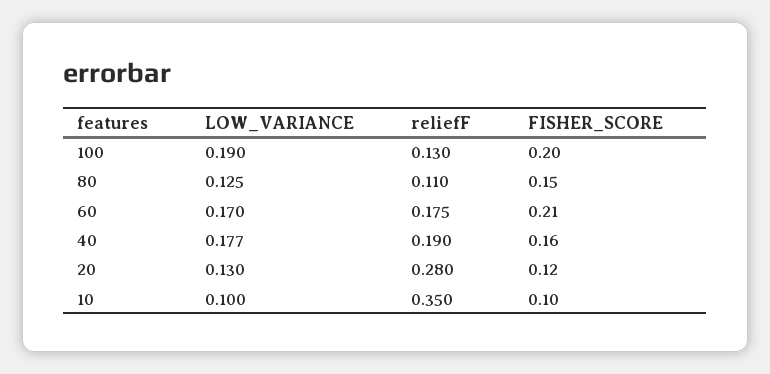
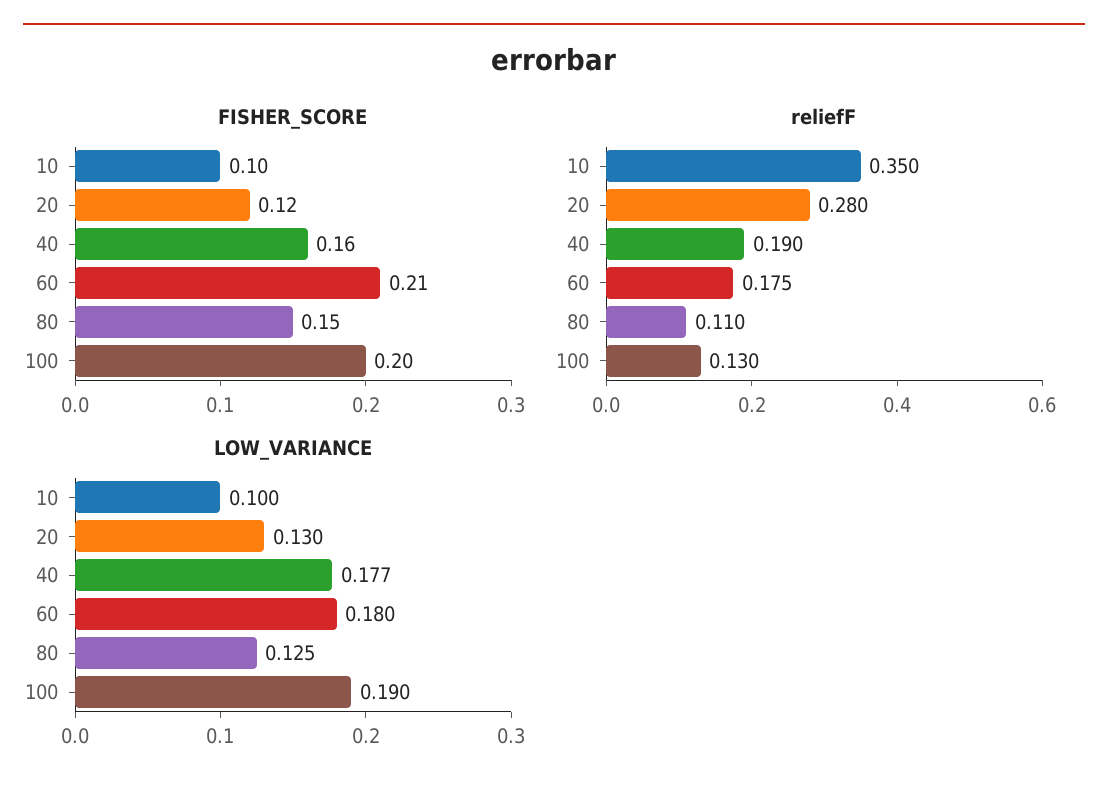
LOW_VARIANCE, 60: 0.17 -> 0.18

